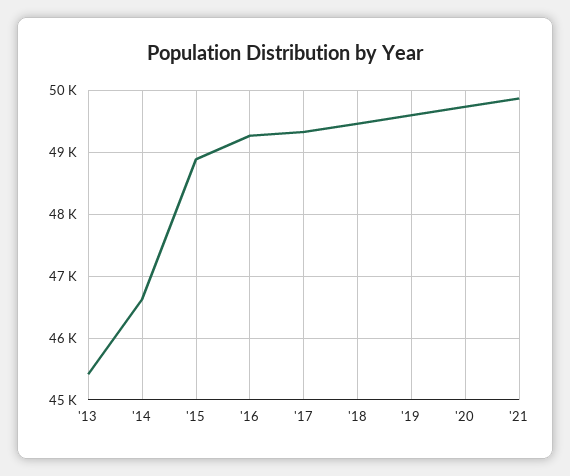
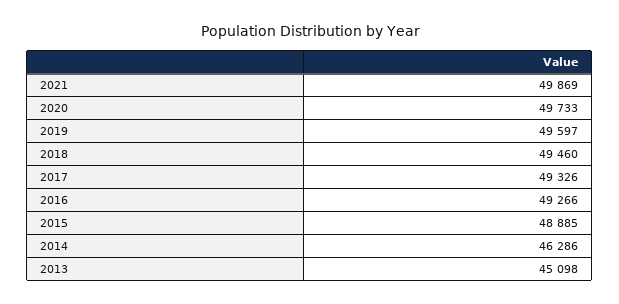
'13: 45400 -> 45098
'14: 46600 -> 46286

